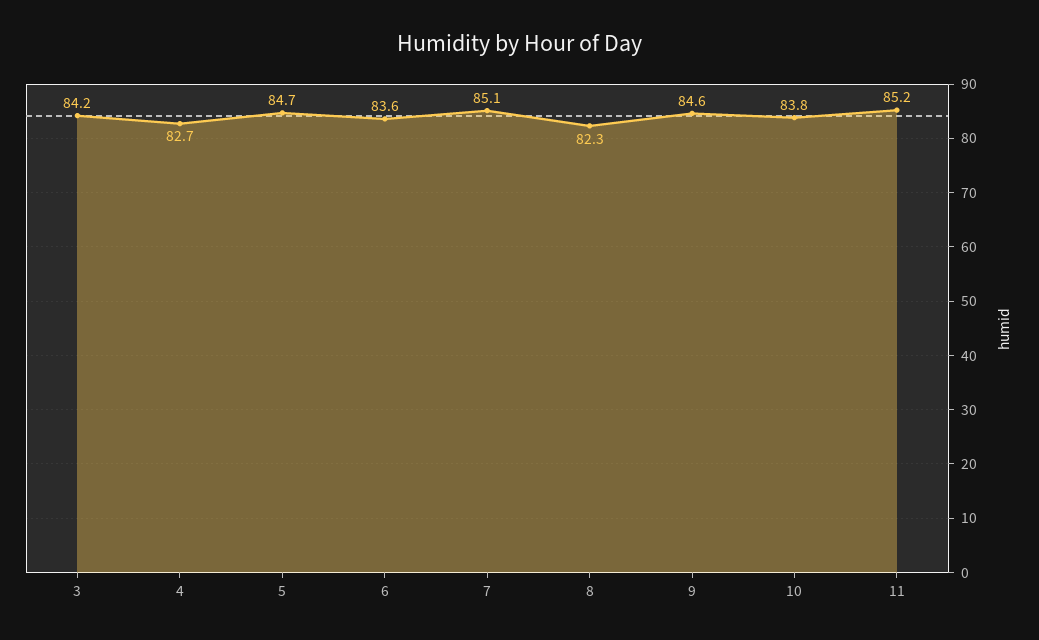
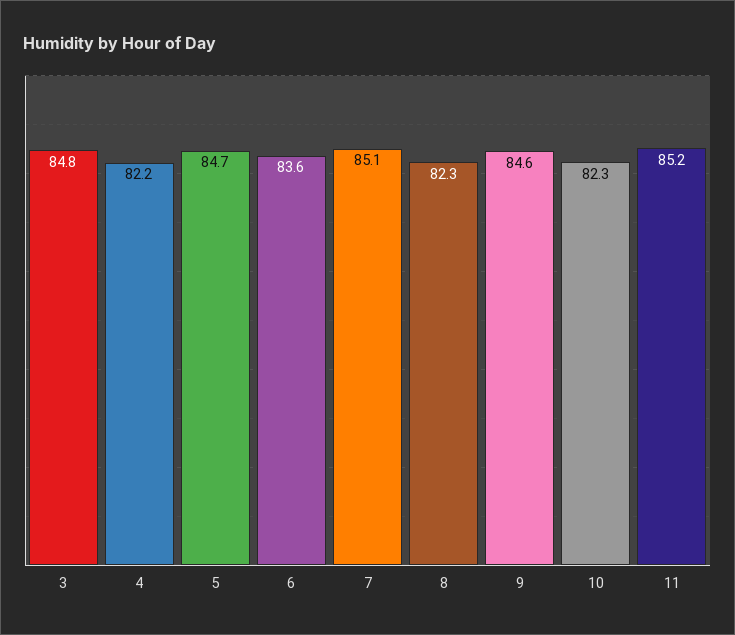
3: 84.2 -> 84.8
4: 82.7 -> 82.2
10: 83.8 -> 82.3

